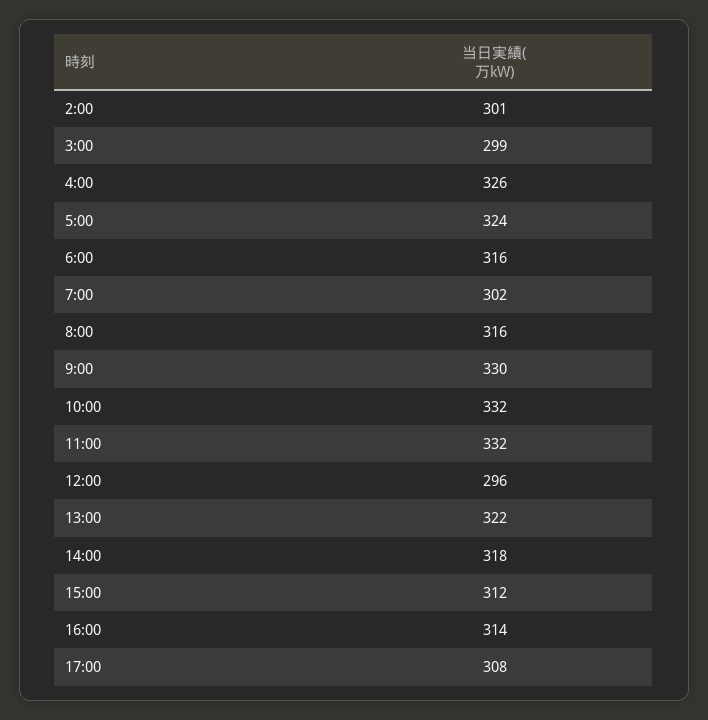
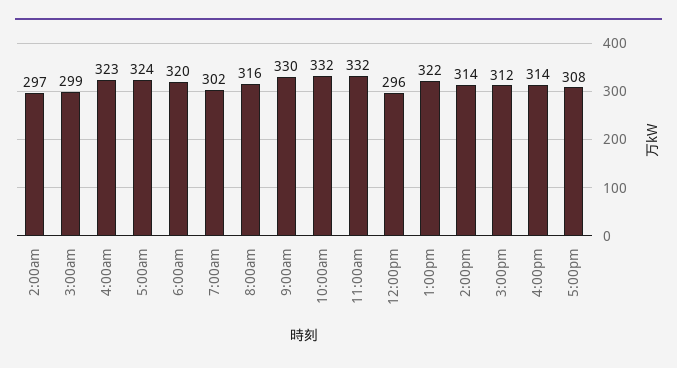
2:00: 301 -> 297
4:00: 326 -> 323
6:00: 316 -> 320
14:00: 318 -> 314

